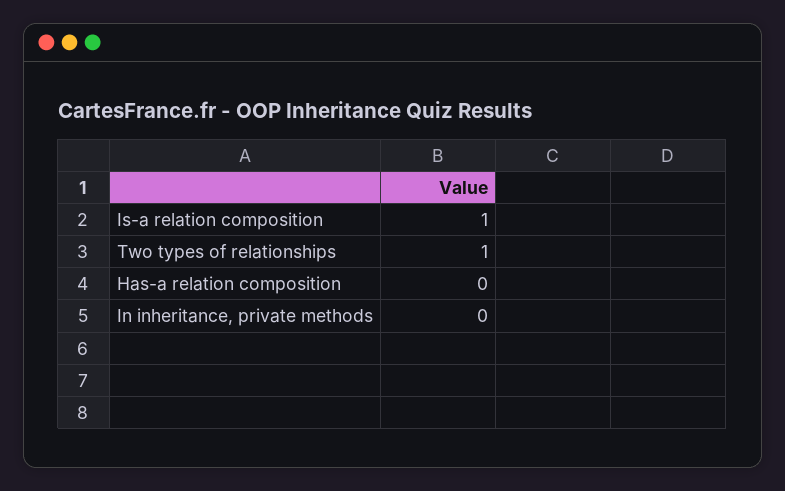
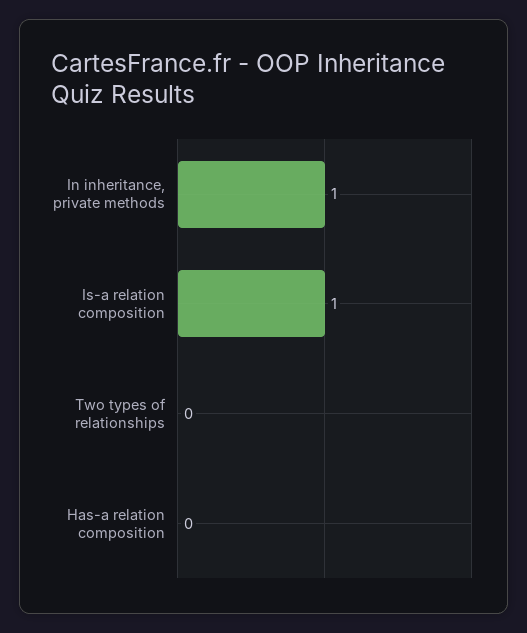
Two types of relationships: 1 -> 0
In inheritance, private methods: 0 -> 1

